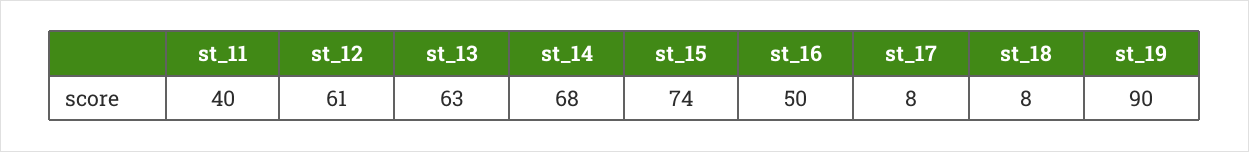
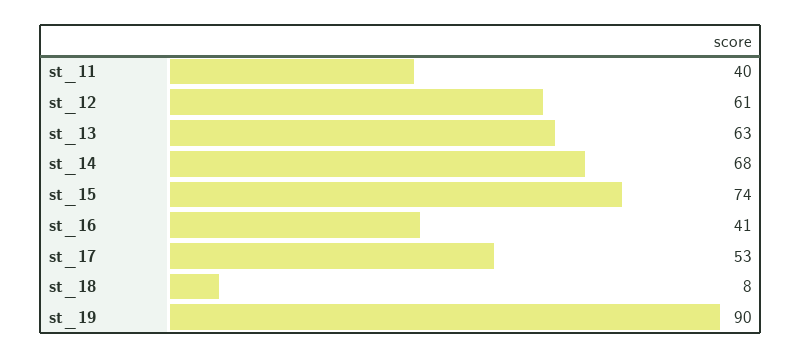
st_16: 50 -> 41
st_17: 8 -> 53

